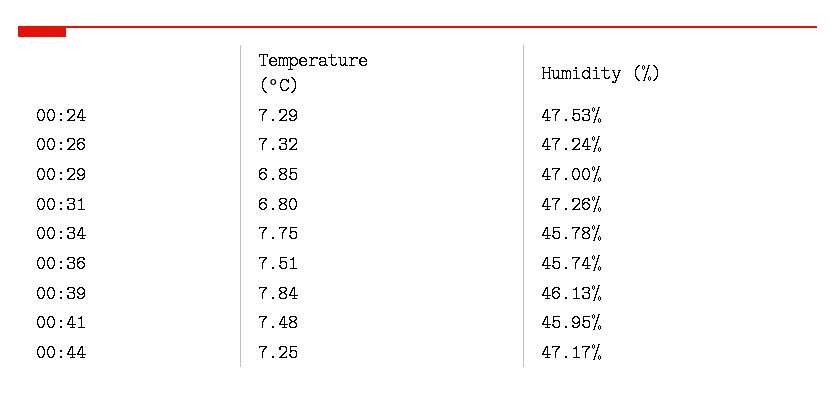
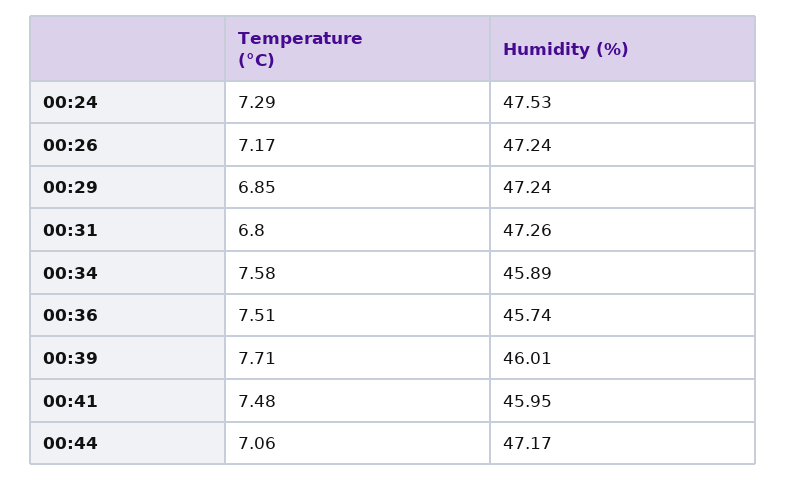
Temperature (°C), 00:26: 7.32 -> 7.17
Humidity (%), 00:29: 47 -> 47.24
Temperature (°C), 00:34: 7.75 -> 7.58
Humidity (%), 00:34: 45.78 -> 45.89
Temperature (°C), 00:39: 7.84 -> 7.71
Humidity (%), 00:39: 46.13 -> 46.01
Temperature (°C), 00:44: 7.25 -> 7.06

